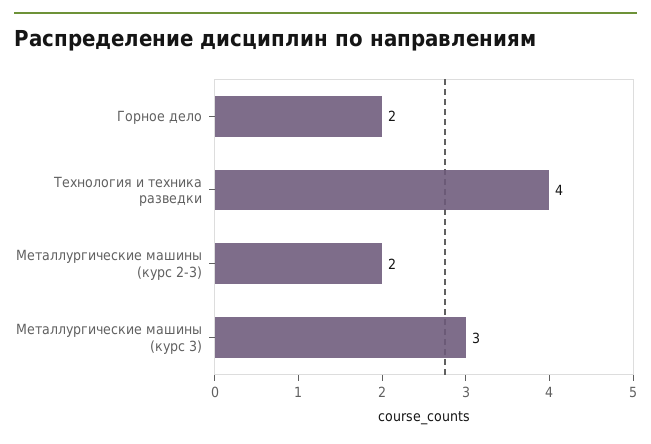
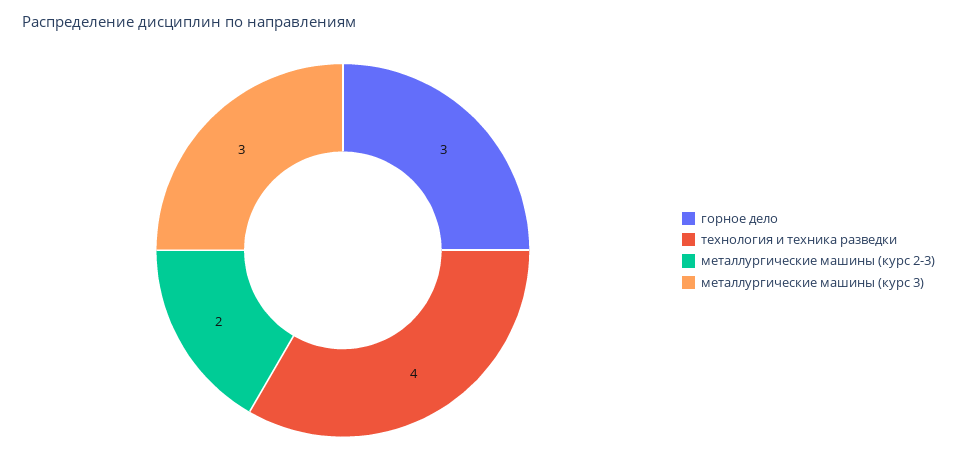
Горное дело: 2 -> 3

